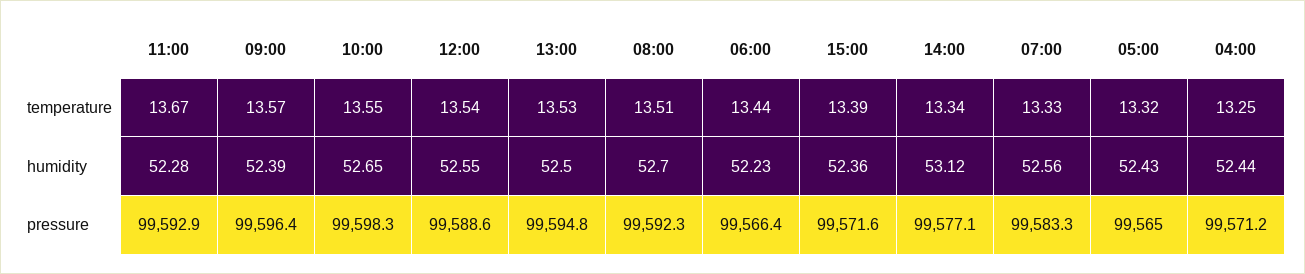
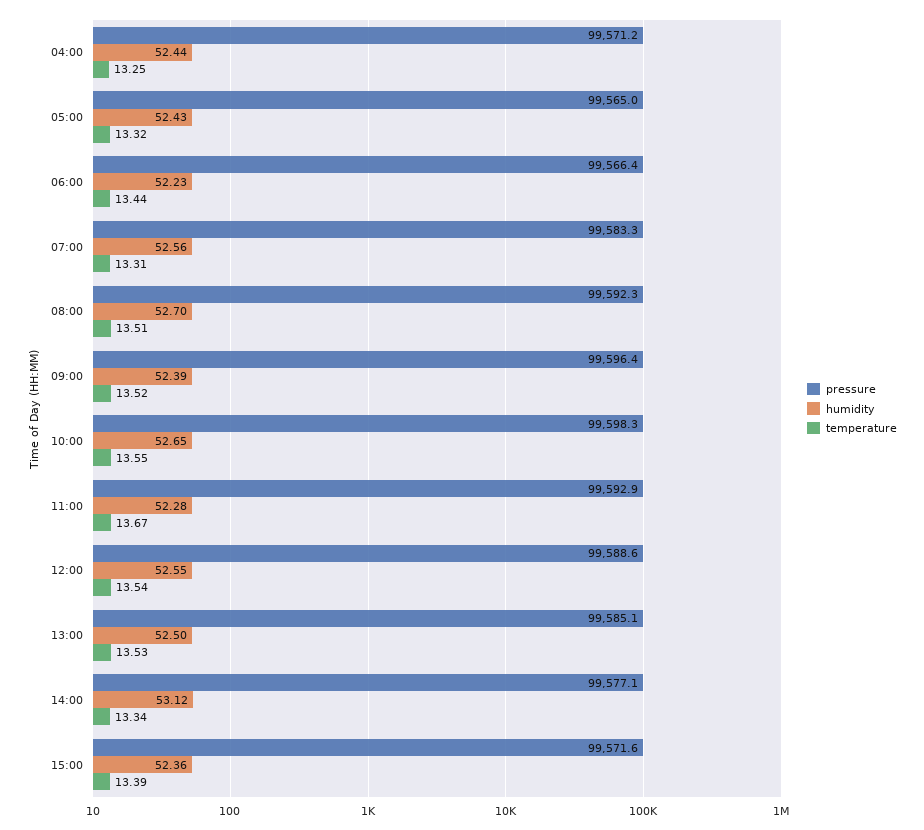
temperature, 09:00: 13.57 -> 13.52
temperature, 07:00: 13.33 -> 13.31
pressure, 13:00: 99594.8 -> 99585.1

